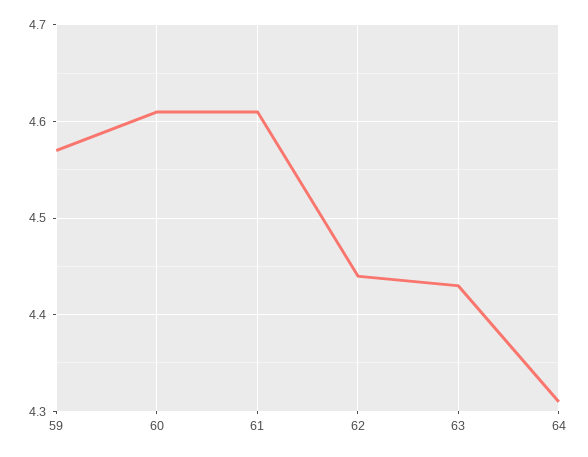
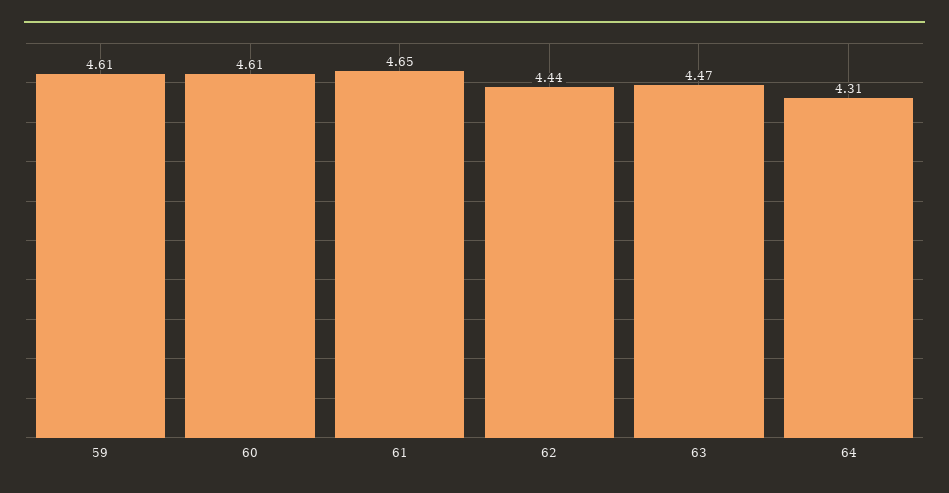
59: 4.57 -> 4.61
61: 4.61 -> 4.65
63: 4.43 -> 4.47

